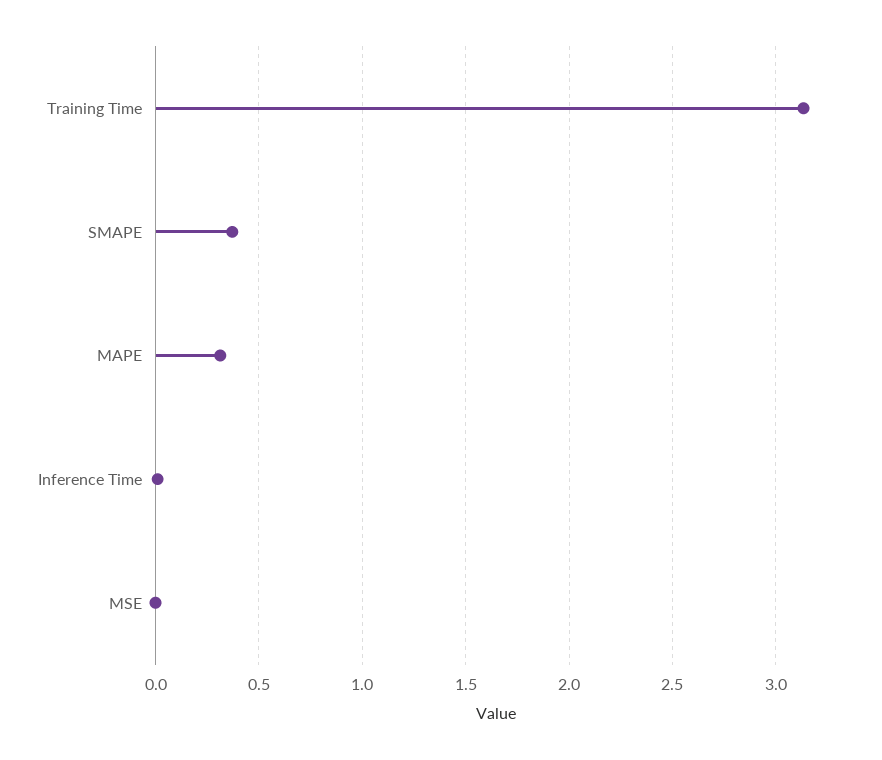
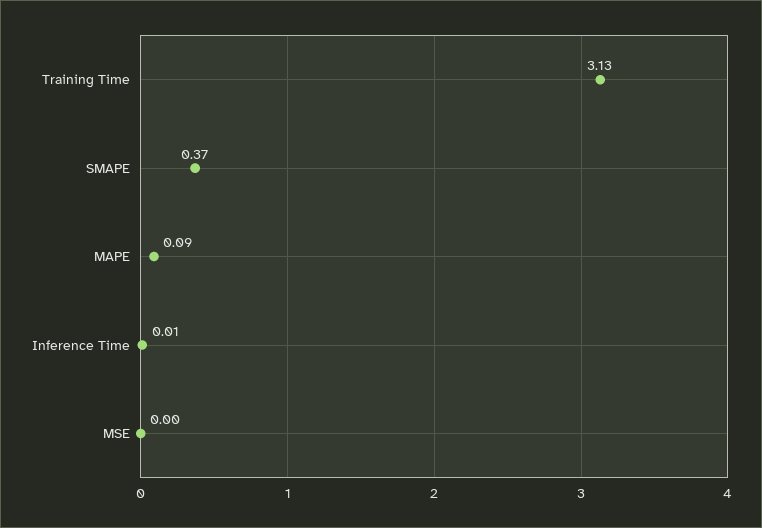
MAPE: 0.3 -> 0.09

